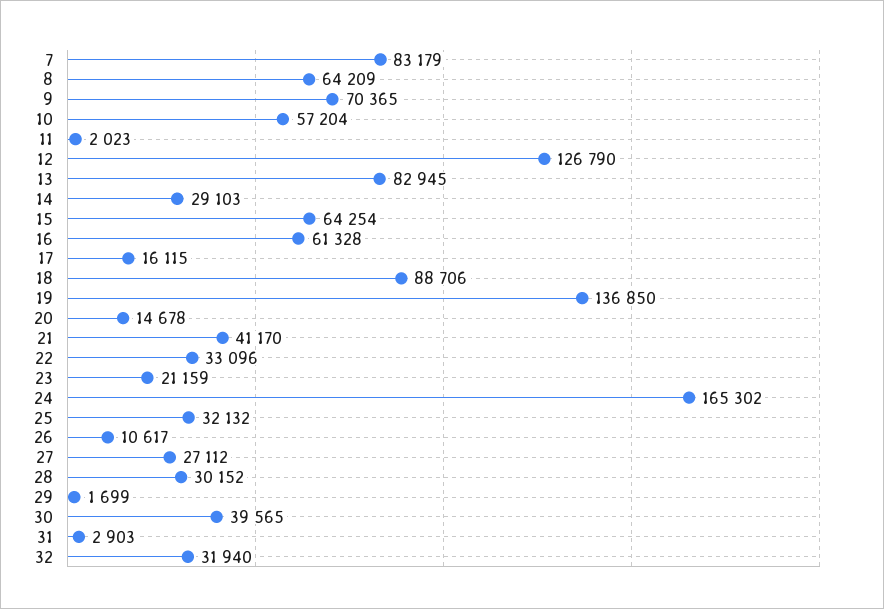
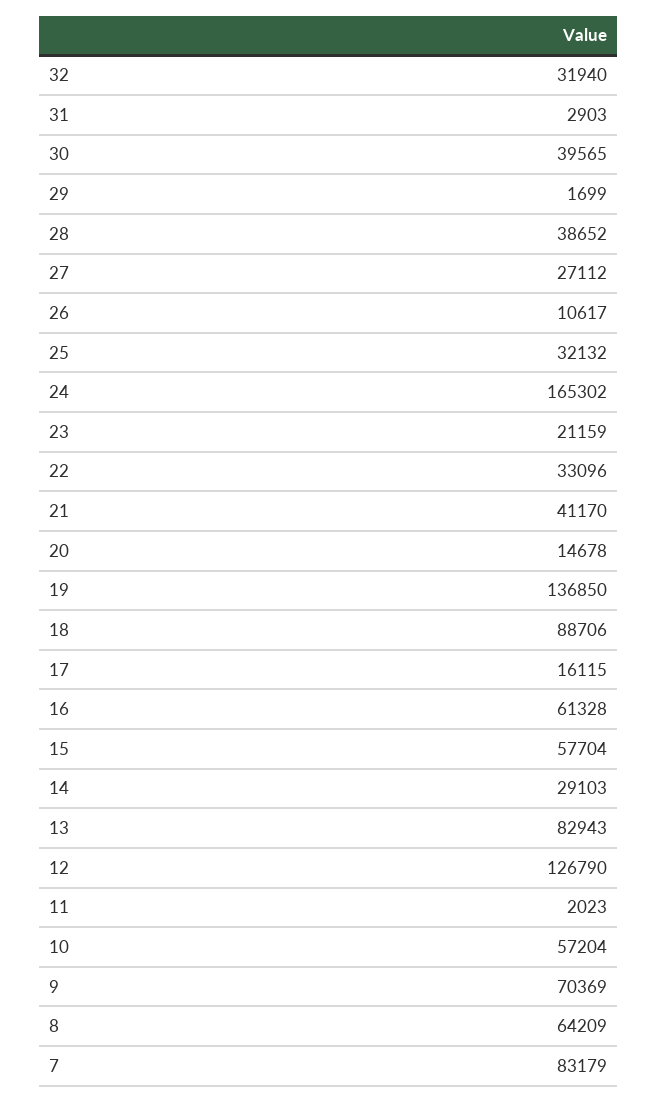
9: 70365 -> 70369
13: 82945 -> 82943
15: 64254 -> 57704
28: 30152 -> 38652

